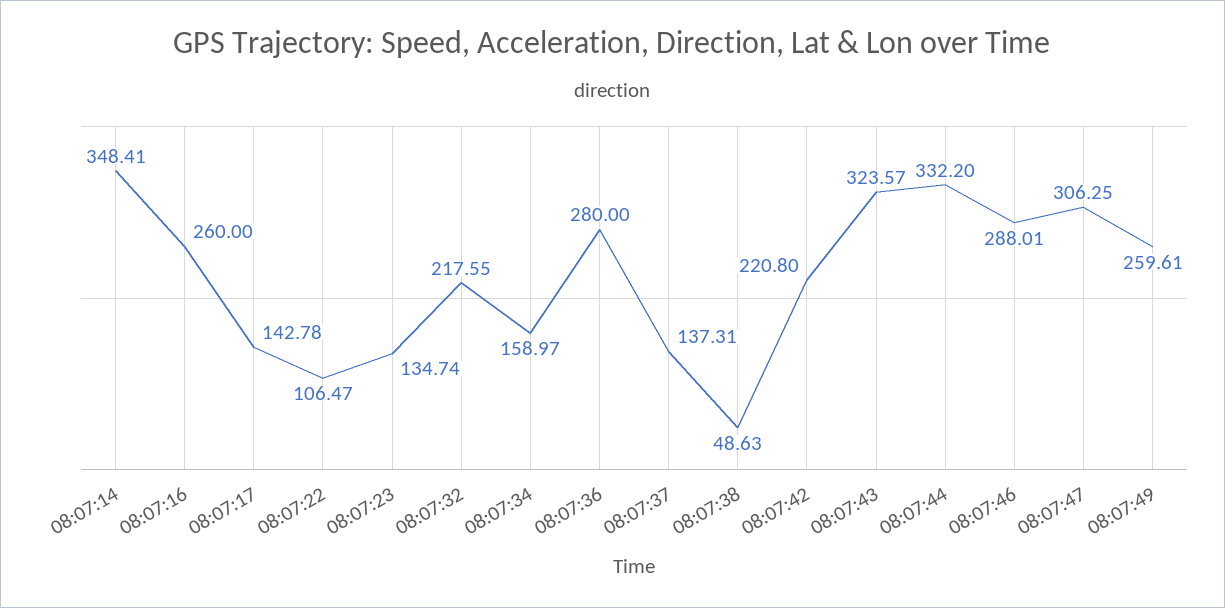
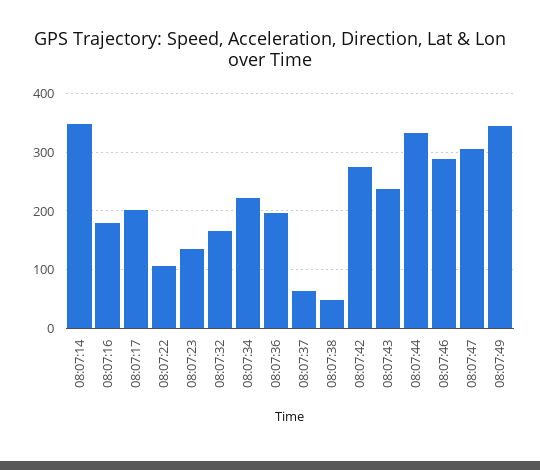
08:07:16: 260 -> 180
08:07:17: 142.78 -> 200
08:07:32: 217.55 -> 160
08:07:34: 158.97 -> 220
08:07:36: 280 -> 200
08:07:37: 137.31 -> 60
08:07:42: 220.8 -> 280
08:07:43: 323.57 -> 240
08:07:49: 259.61 -> 340

